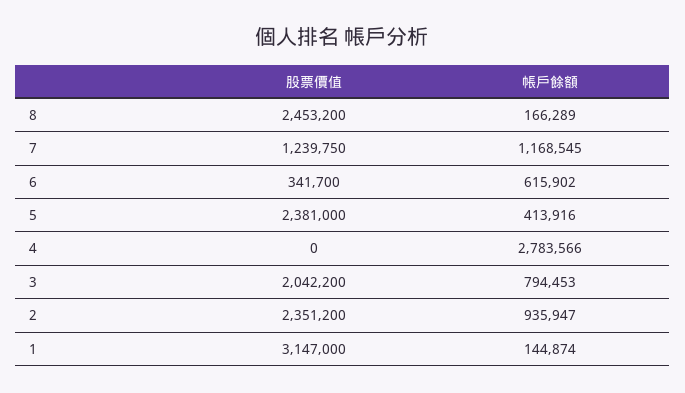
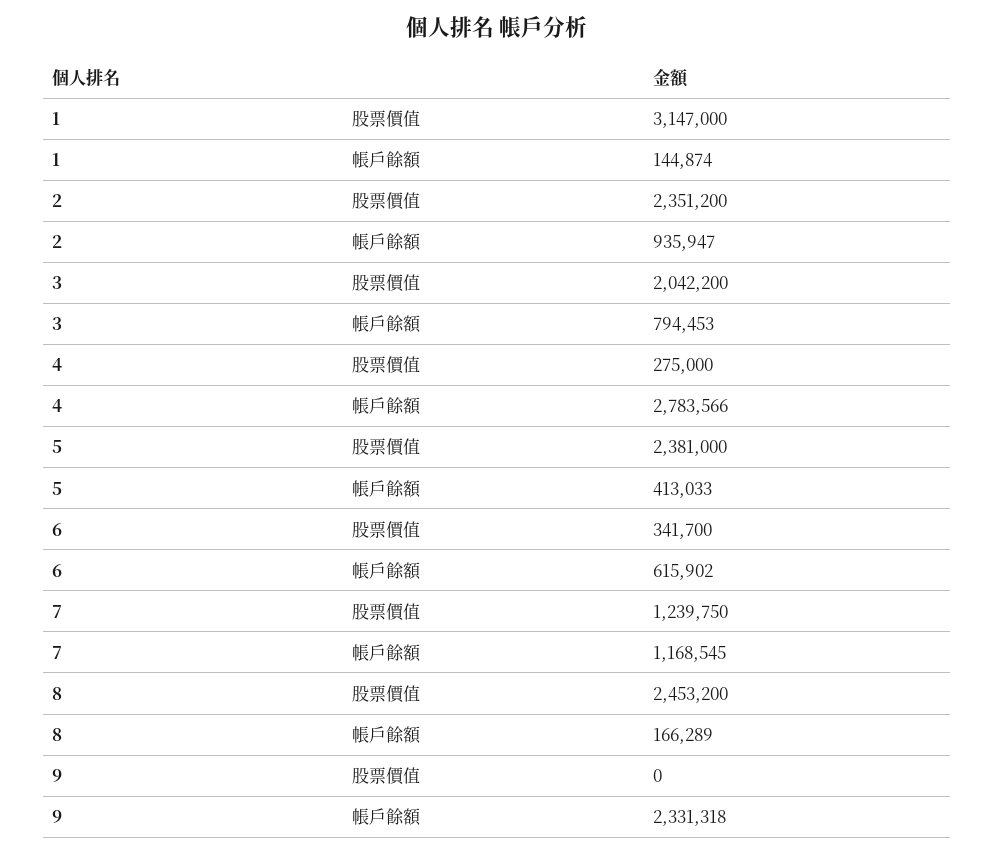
帳戶餘額, 5: 413916 -> 413033
股票價值, 4: 0 -> 275000
股票價值, 9: none -> 0
帳戶餘額, 9: none -> 2331318

